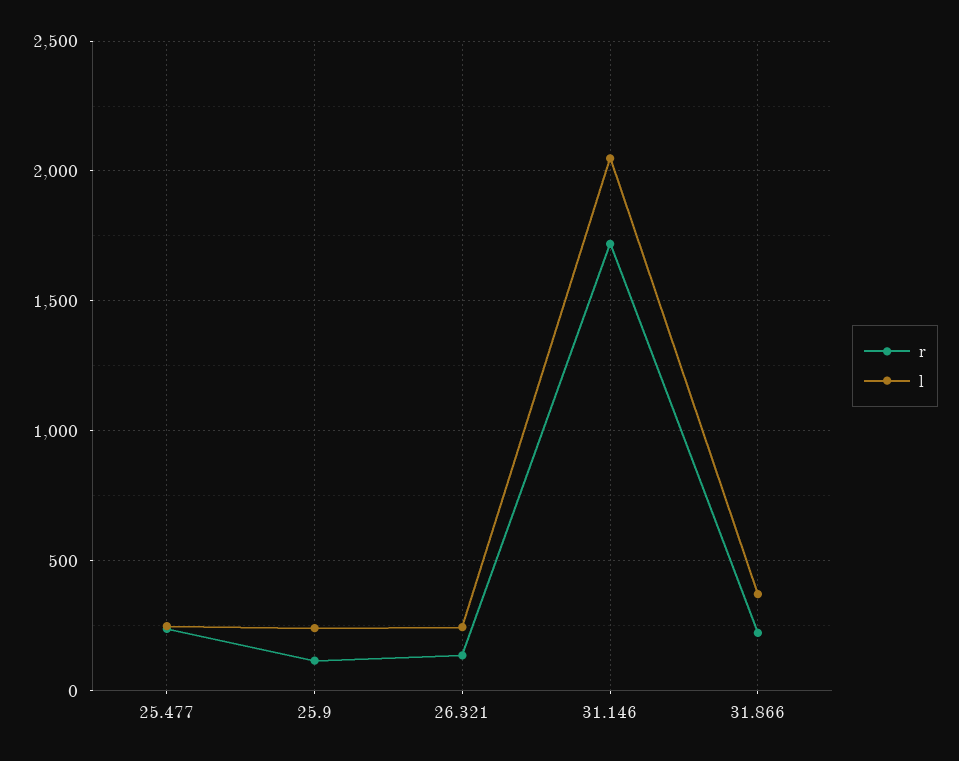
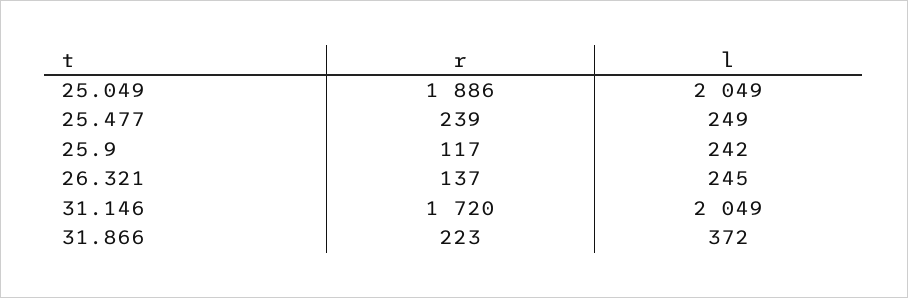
r, 25.049: none -> 1886
l, 25.049: none -> 2049

